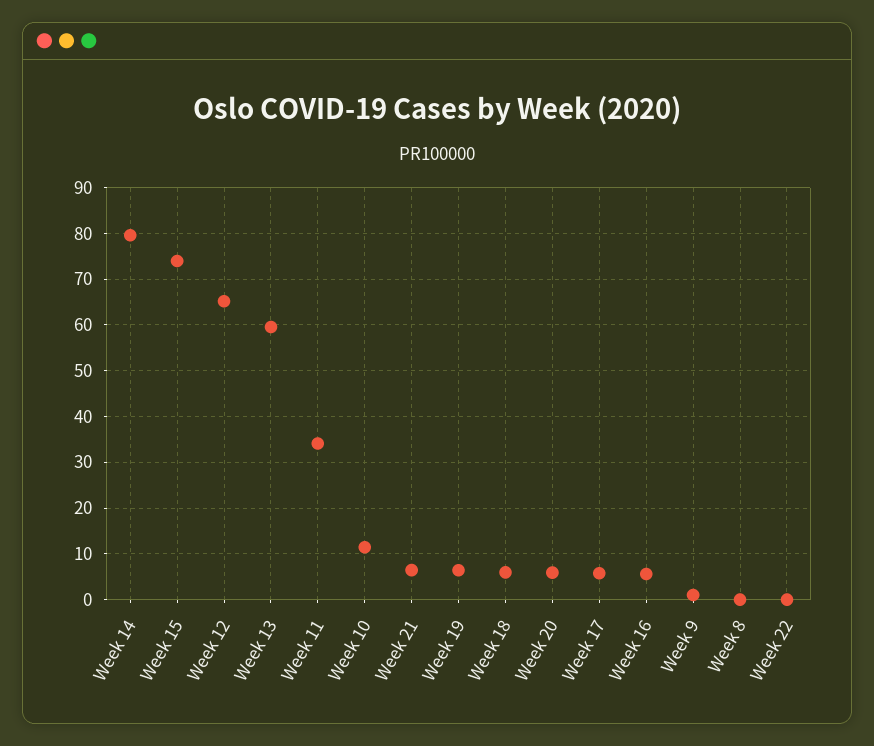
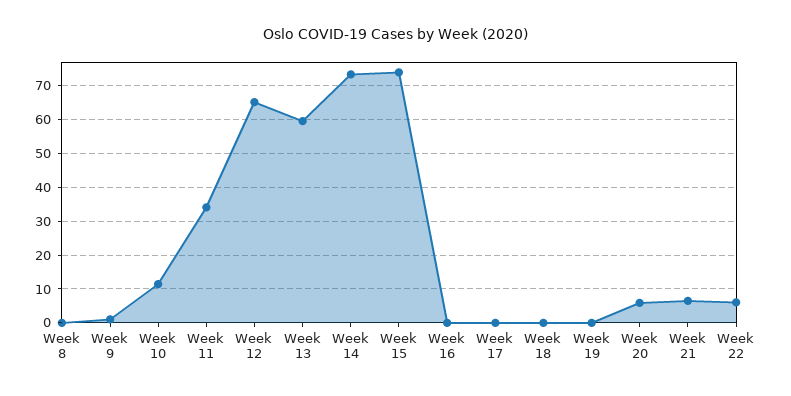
Week 14: 80 -> 74
Week 19: 6 -> 0
Week 18: 6 -> 0
Week 17: 6 -> 0
Week 16: 6 -> 0
Week 22: 0 -> 6

